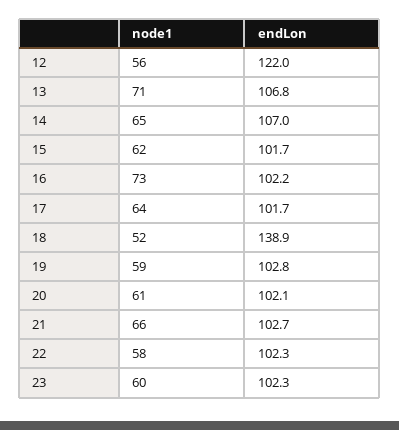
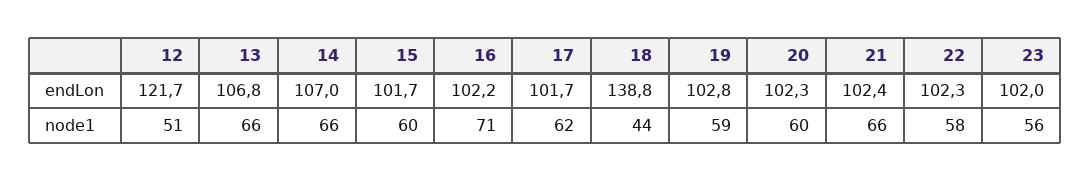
node1, 12: 56 -> 51
endLon, 12: 122 -> 121.7
node1, 13: 71 -> 66
node1, 14: 65 -> 66
node1, 15: 62 -> 60
node1, 16: 73 -> 71
node1, 17: 64 -> 62
node1, 18: 52 -> 44
endLon, 18: 138.9 -> 138.8
node1, 20: 61 -> 60
endLon, 20: 102.1 -> 102.3
endLon, 21: 102.7 -> 102.4
node1, 23: 60 -> 56
endLon, 23: 102.3 -> 102

